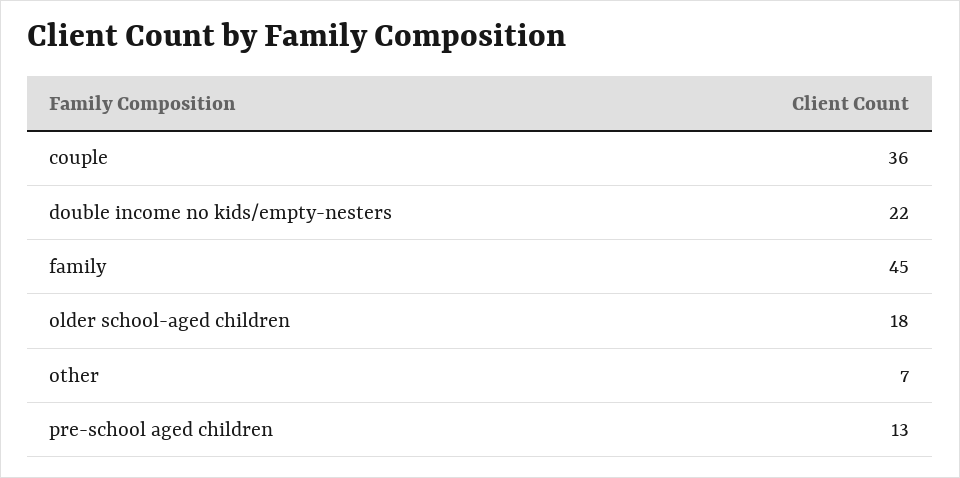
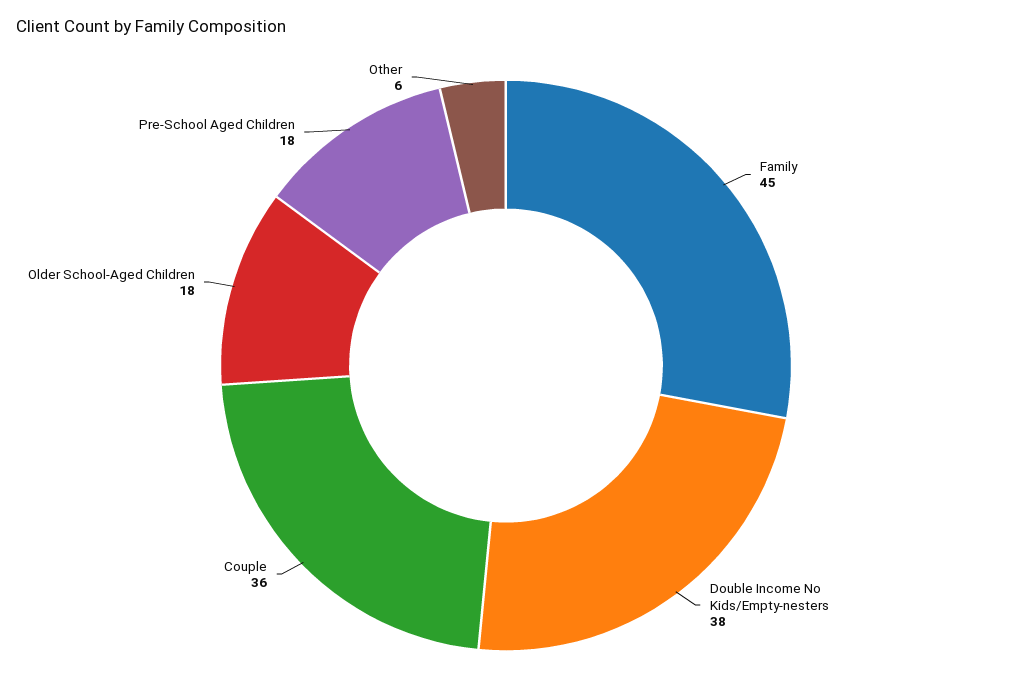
double income no kids/empty-nesters: 22 -> 38
other: 7 -> 6
pre-school aged children: 13 -> 18

